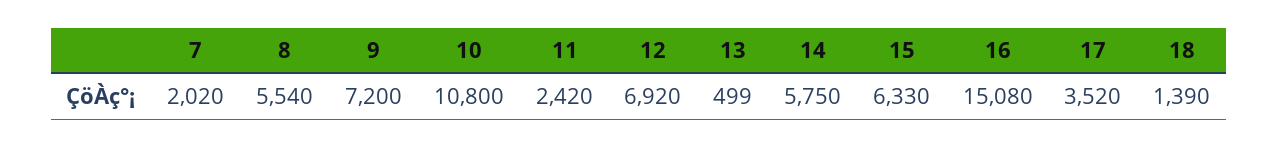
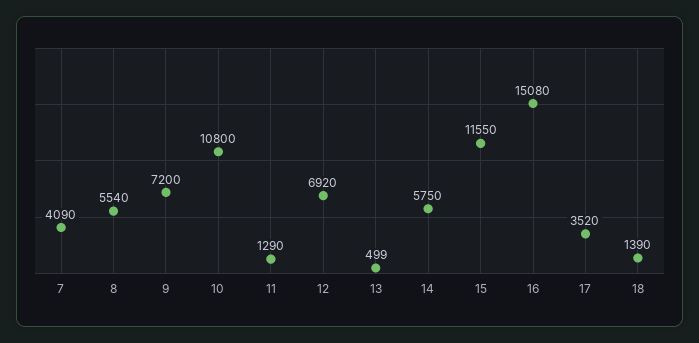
7: 2020 -> 4090
11: 2420 -> 1290
15: 6330 -> 11550

